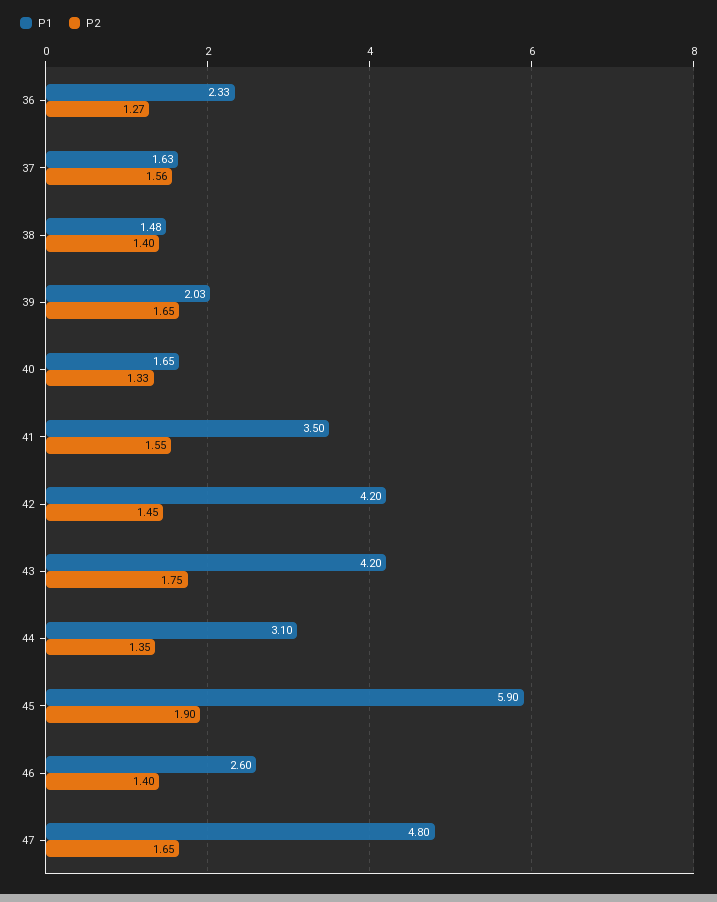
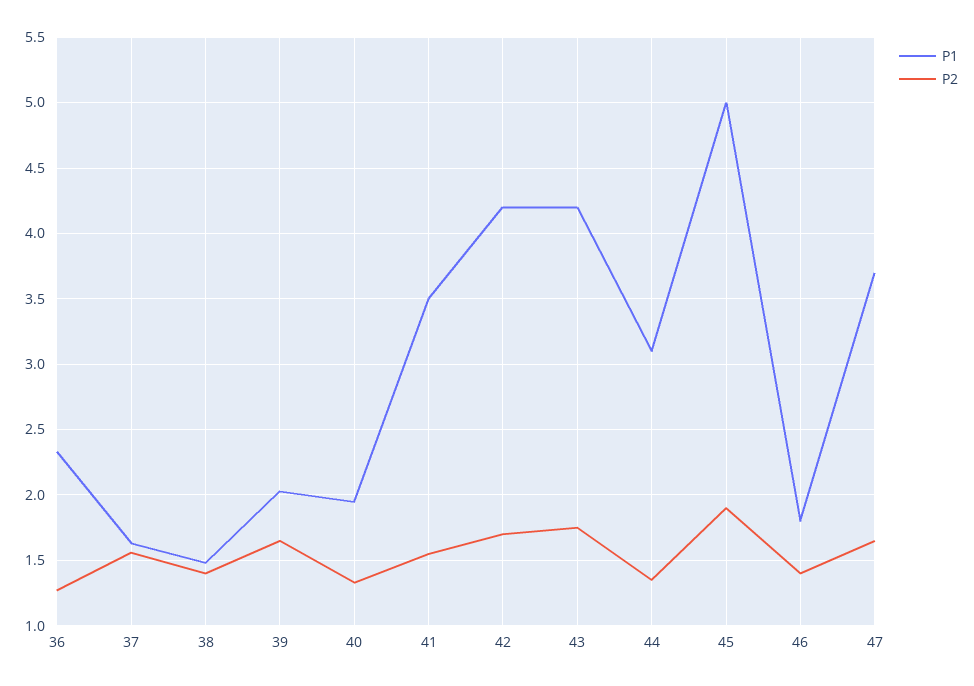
P1, 40: 1.65 -> 1.95
P2, 42: 1.45 -> 1.7
P1, 45: 5.9 -> 5
P1, 46: 2.6 -> 1.8
P1, 47: 4.8 -> 3.7

